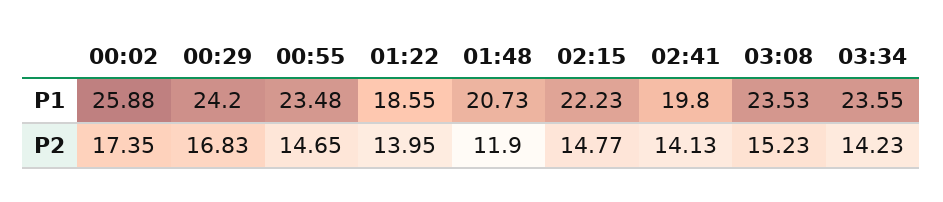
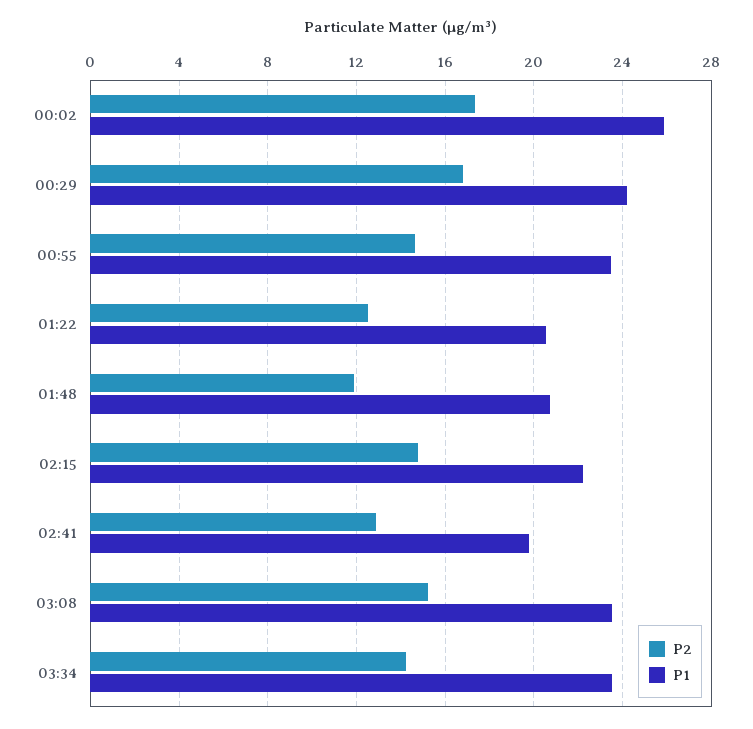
P1, 01:22: 18.55 -> 20.5
P2, 01:22: 13.95 -> 12.5
P2, 02:41: 14.13 -> 13

